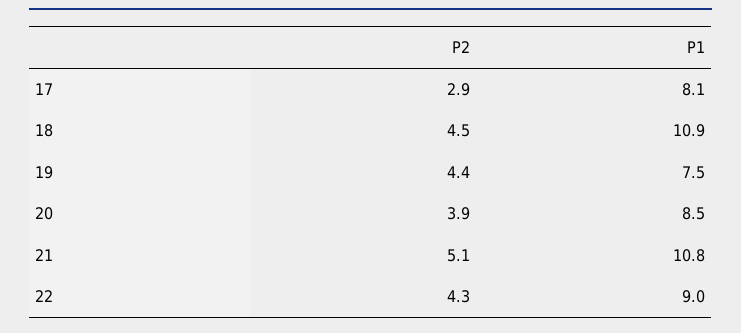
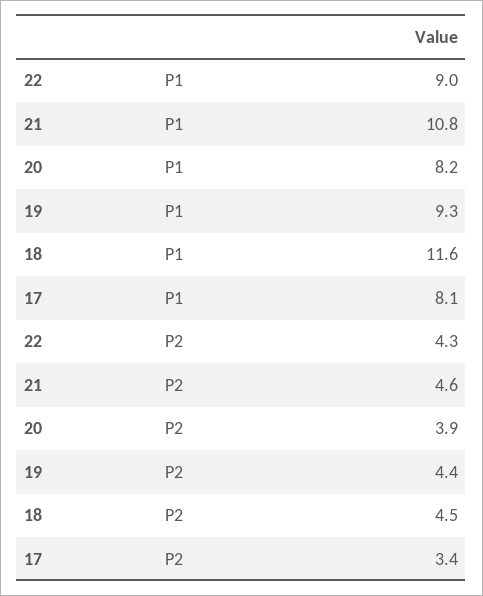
P2, 17: 2.9 -> 3.4
P1, 18: 10.9 -> 11.6
P1, 19: 7.5 -> 9.3
P1, 20: 8.5 -> 8.2
P2, 21: 5.1 -> 4.6

